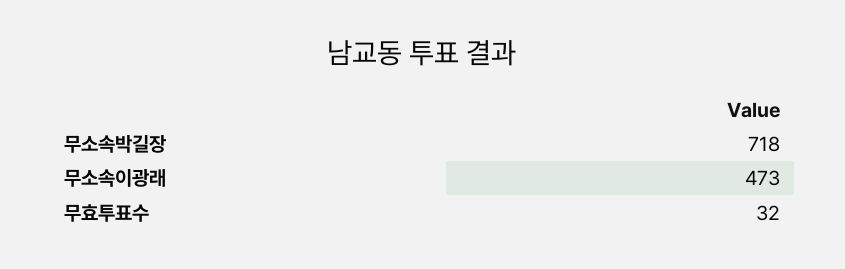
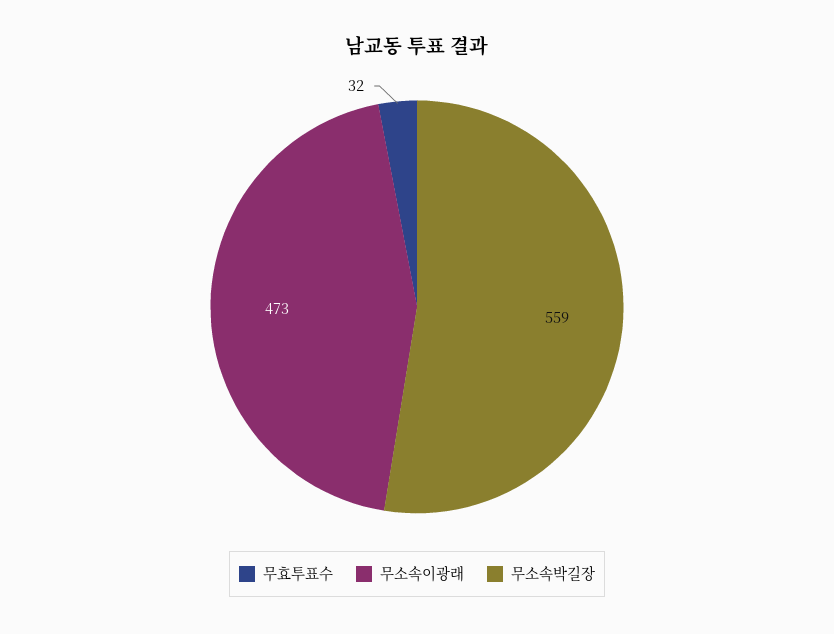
무소속박길장: 718 -> 559

